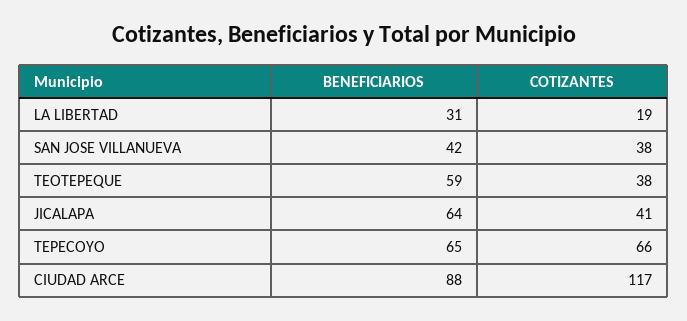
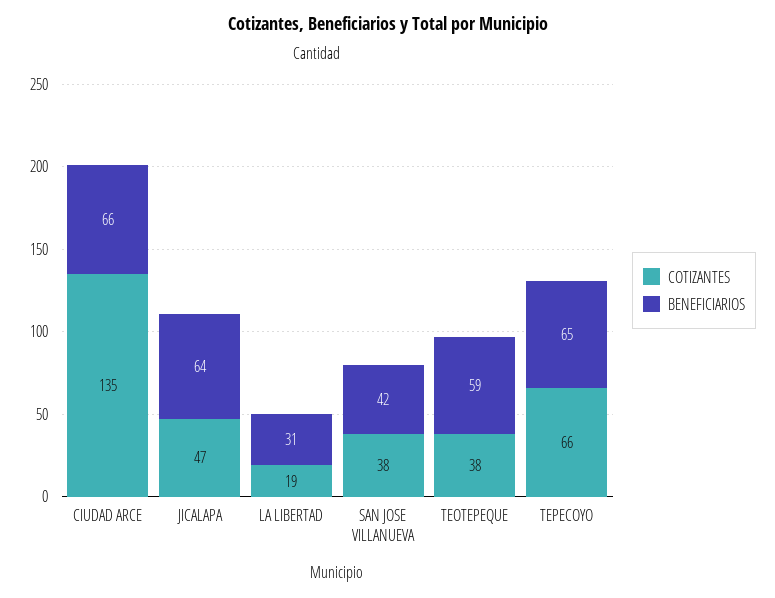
COTIZANTES, JICALAPA: 41 -> 47
BENEFICIARIOS, CIUDAD ARCE: 88 -> 66
COTIZANTES, CIUDAD ARCE: 117 -> 135

